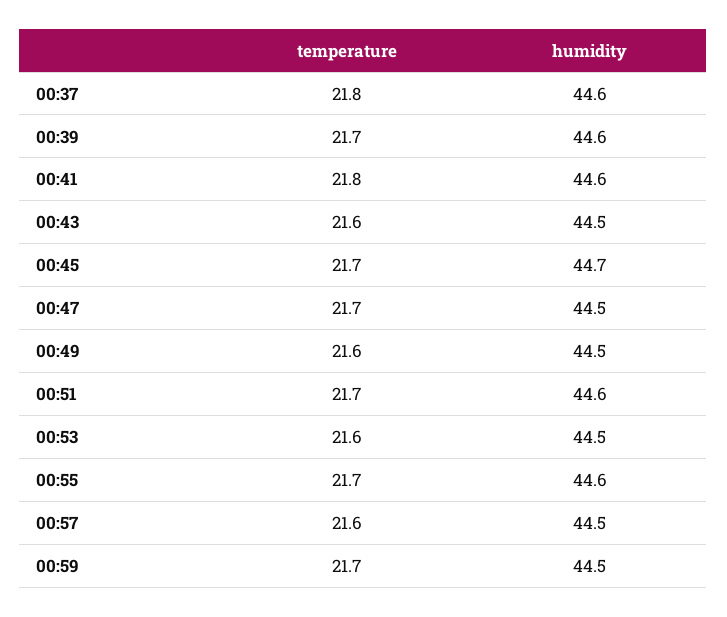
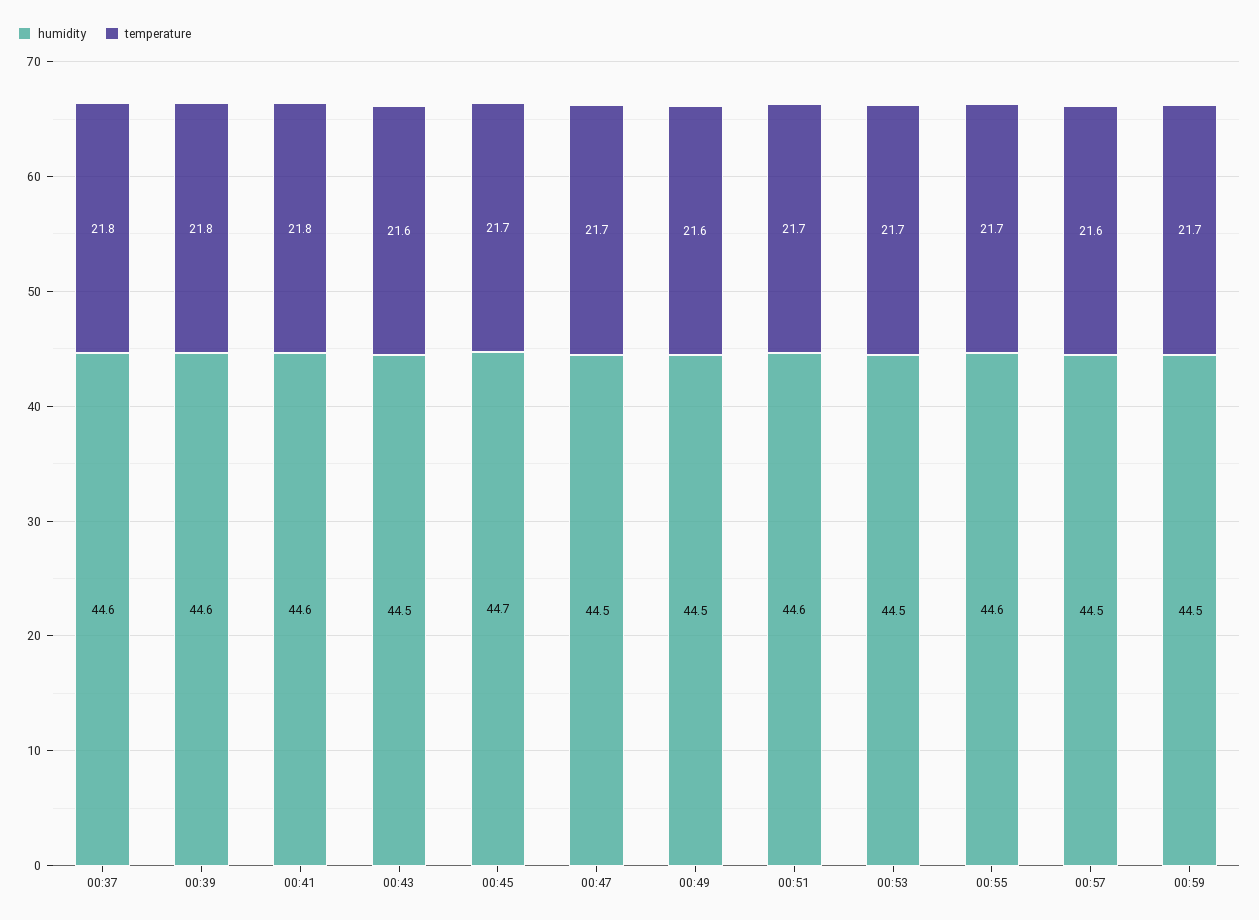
temperature, 00:39: 21.7 -> 21.8
temperature, 00:53: 21.6 -> 21.7

